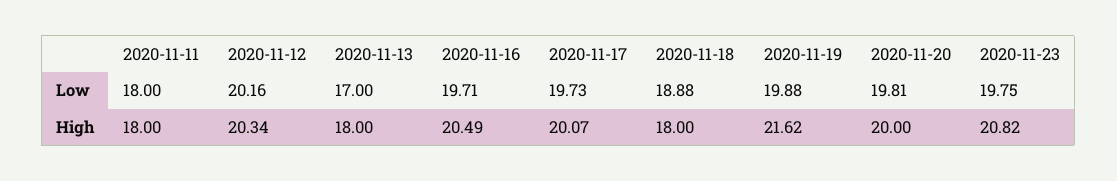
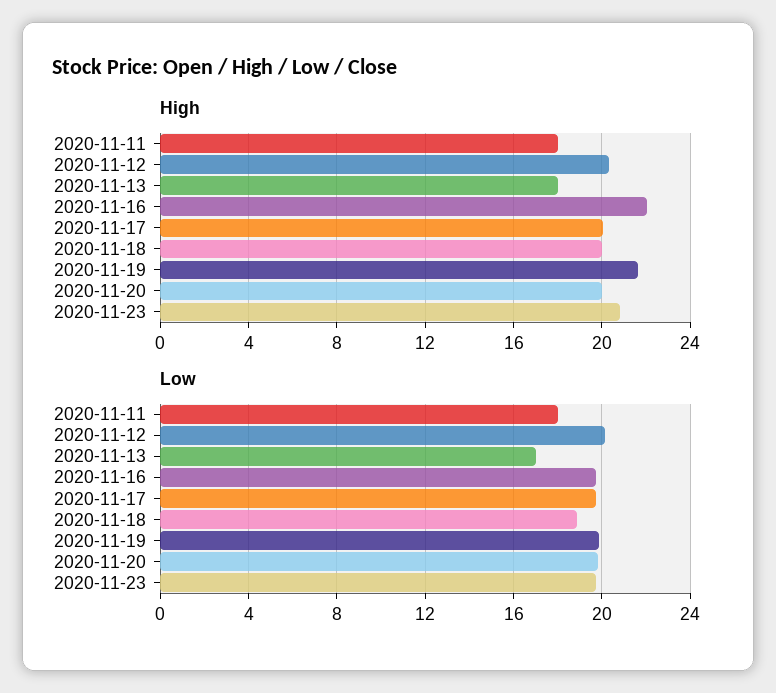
High, 2020-11-16: 20.49 -> 22
High, 2020-11-18: 18 -> 20

